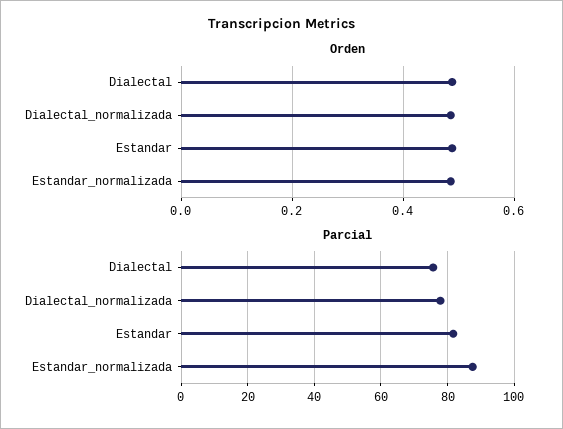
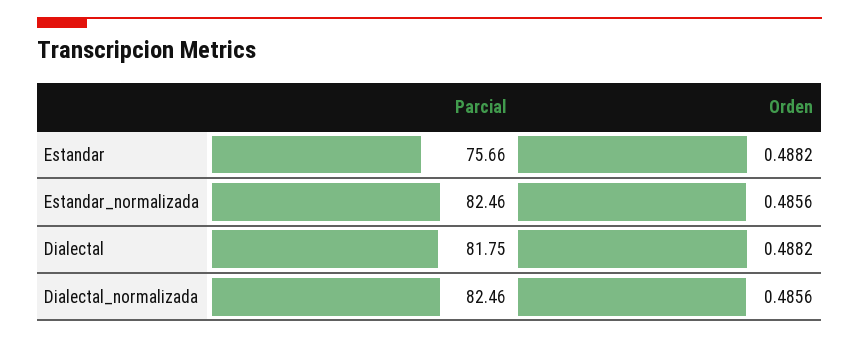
Parcial, Dialectal: 76 -> 81.75
Parcial, Dialectal_normalizada: 78 -> 82.46
Parcial, Estandar: 82 -> 75.66
Parcial, Estandar_normalizada: 88 -> 82.46

